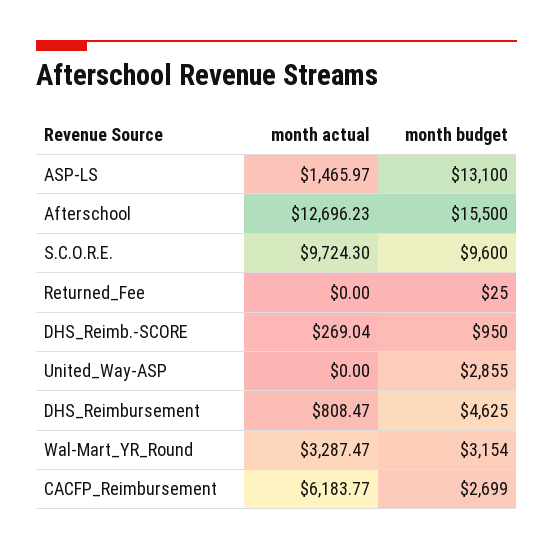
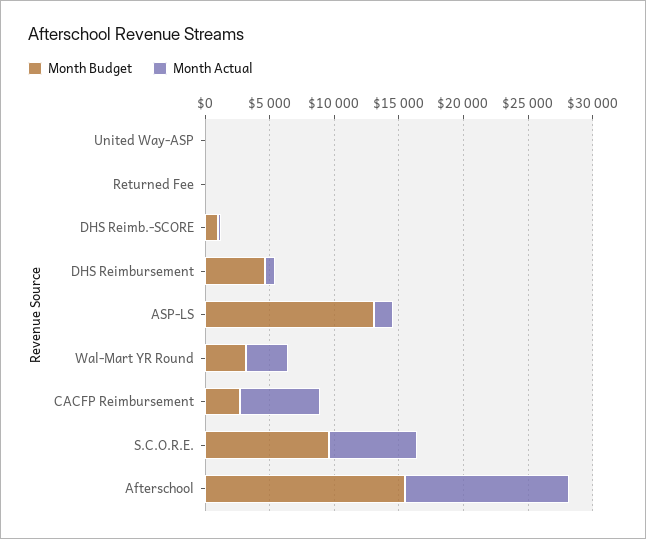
month actual, S.C.O.R.E.: 9724.3 -> 7000
month budget, United_Way-ASP: 2855 -> 0

